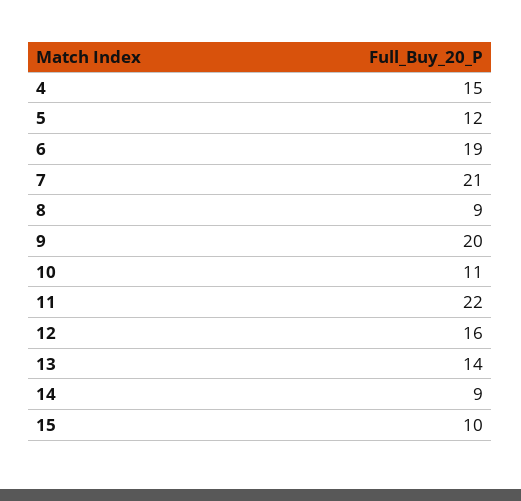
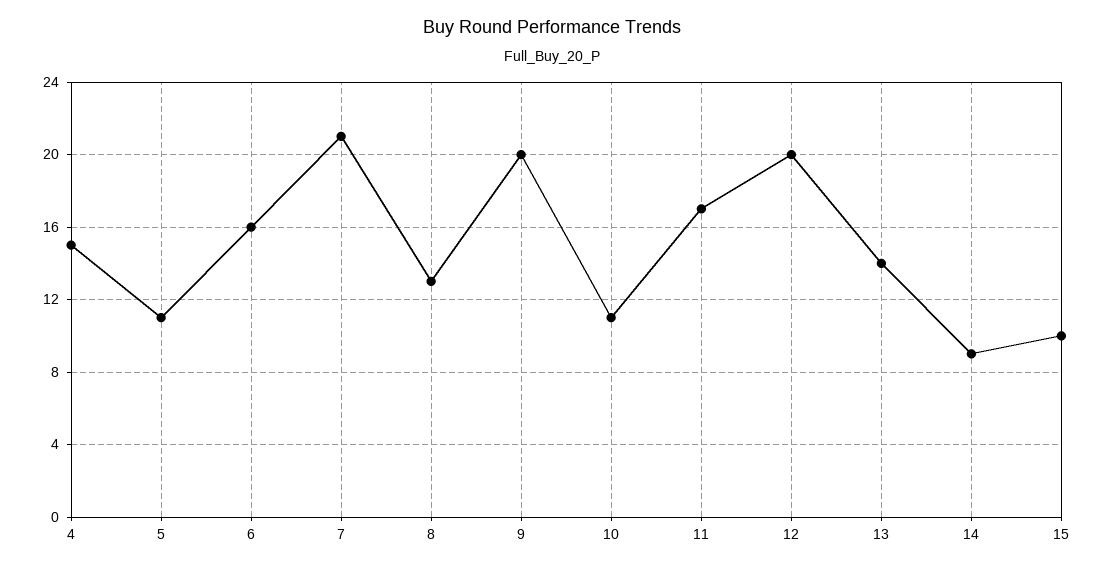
5: 12 -> 11
6: 19 -> 16
8: 9 -> 13
11: 22 -> 17
12: 16 -> 20

